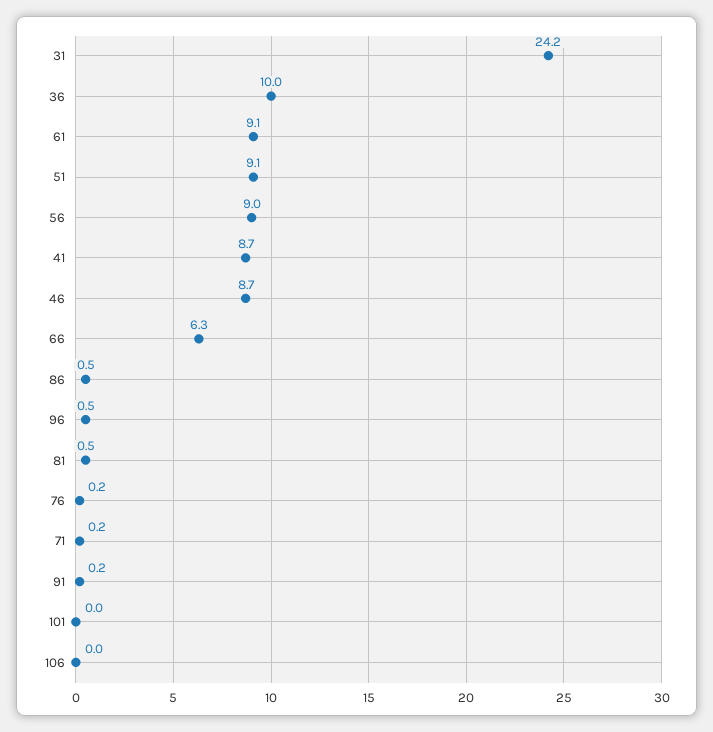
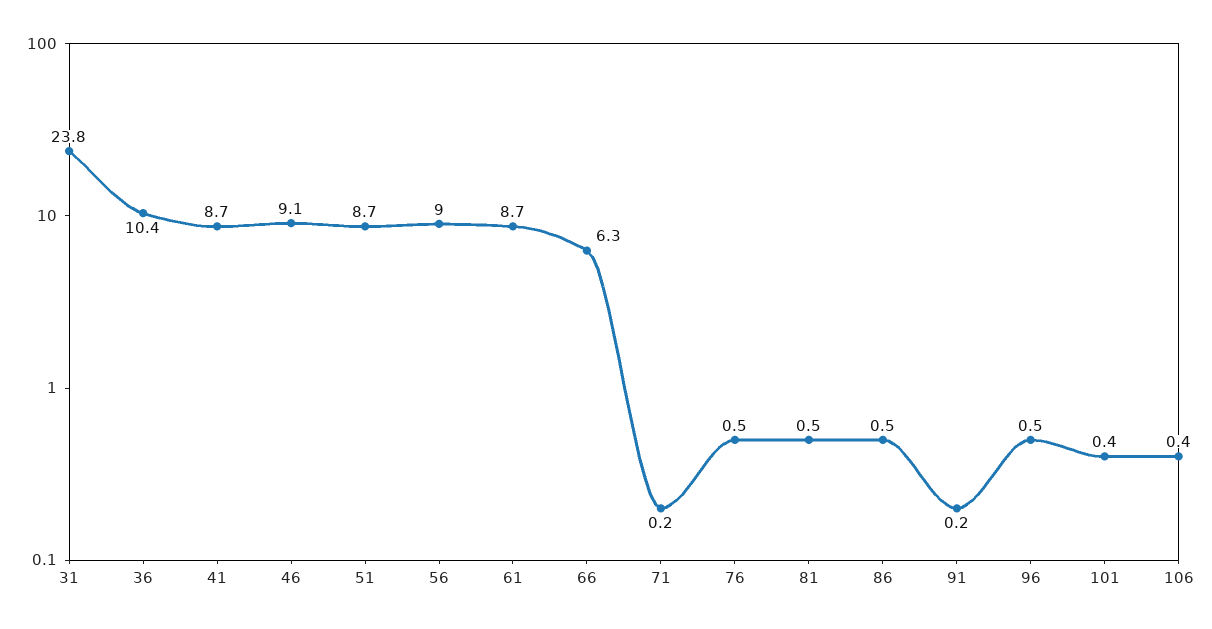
31: 24.2 -> 23.8
36: 10 -> 10.4
61: 9.1 -> 8.7
51: 9.1 -> 8.7
46: 8.7 -> 9.1
76: 0.2 -> 0.5
101: 0 -> 0.4
106: 0 -> 0.4

